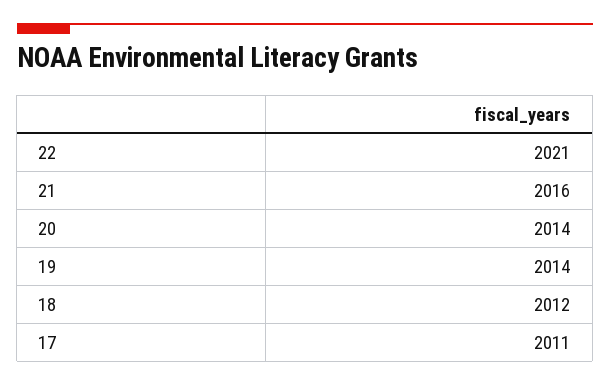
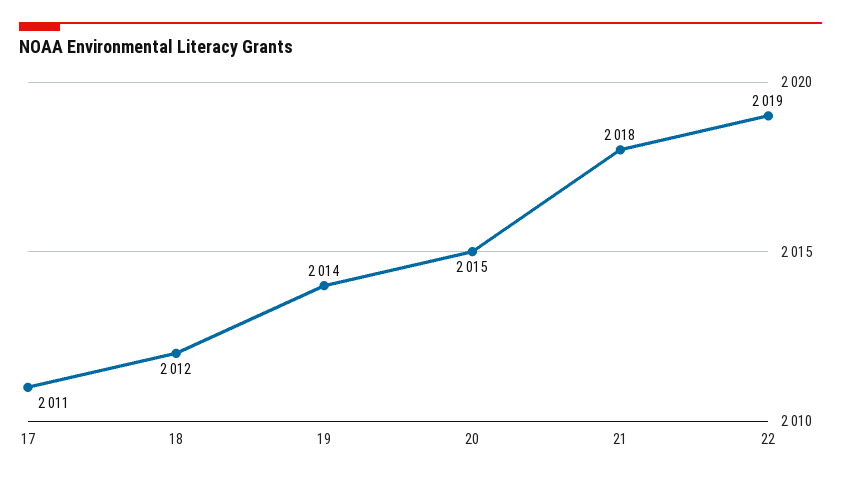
22: 2021 -> 2019
21: 2016 -> 2018
20: 2014 -> 2015

